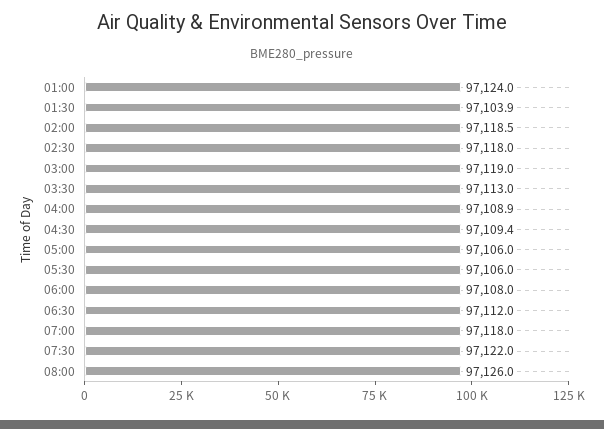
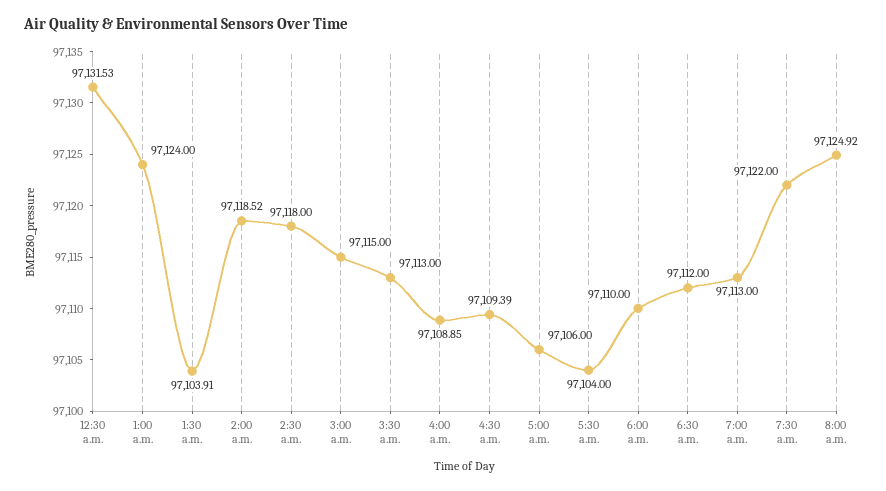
03:00: 97119 -> 97115
05:30: 97106 -> 97104
06:00: 97108 -> 97110
07:00: 97118 -> 97113
08:00: 97126 -> 97124.92
12:30 a.m.: none -> 97131.53

